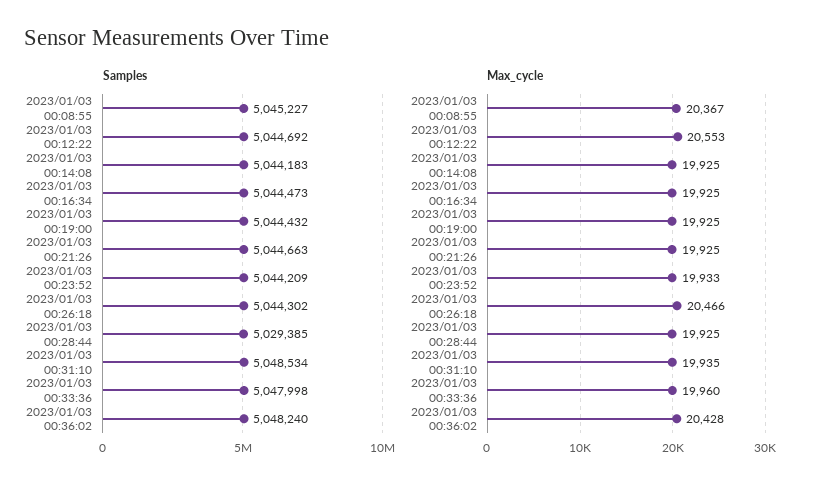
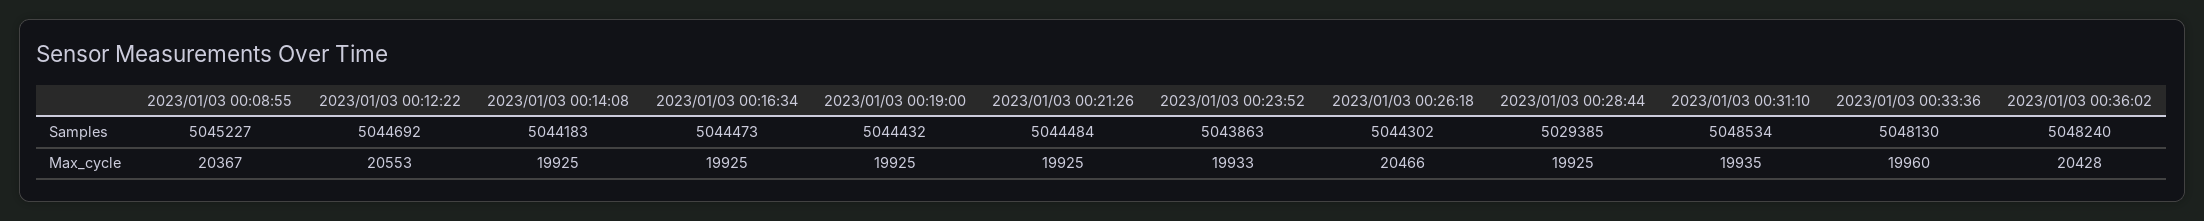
Samples, 2023/01/03 00:21:26: 5044663 -> 5044484
Samples, 2023/01/03 00:23:52: 5044209 -> 5043863
Samples, 2023/01/03 00:33:36: 5047998 -> 5048130

